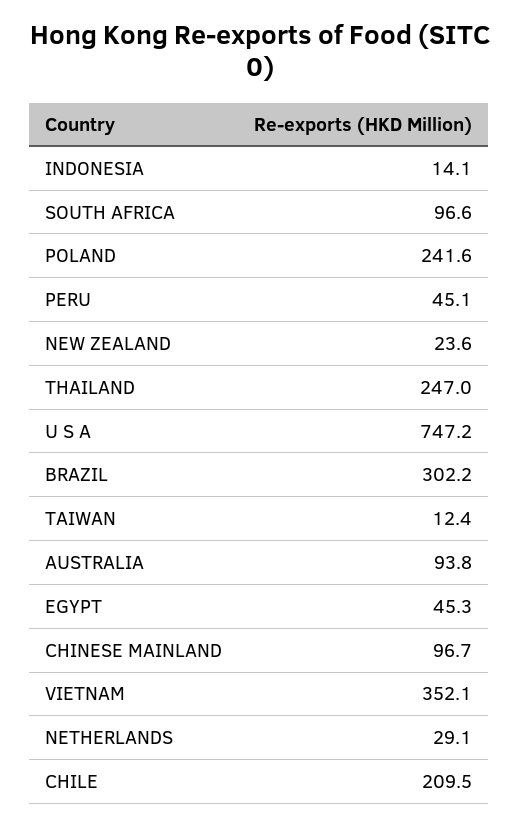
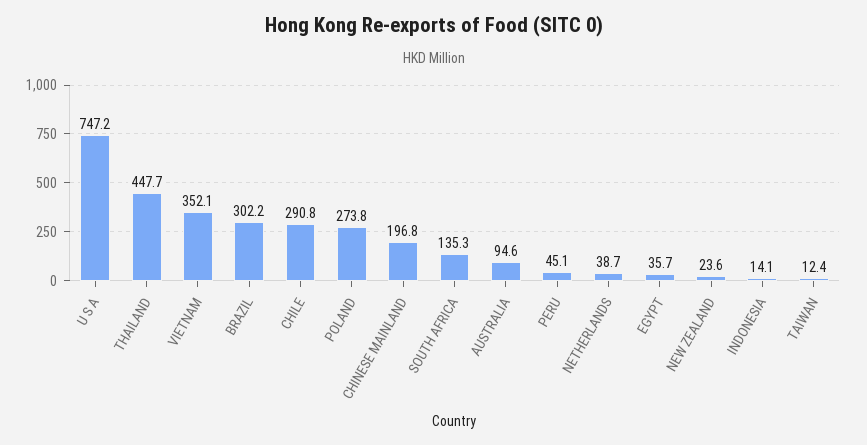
SOUTH AFRICA: 96.6 -> 135.3
POLAND: 241.6 -> 273.8
THAILAND: 247 -> 447.7
AUSTRALIA: 93.8 -> 94.6
EGYPT: 45.3 -> 35.7
CHINESE MAINLAND: 96.7 -> 196.8
NETHERLANDS: 29.1 -> 38.7
CHILE: 209.5 -> 290.8

